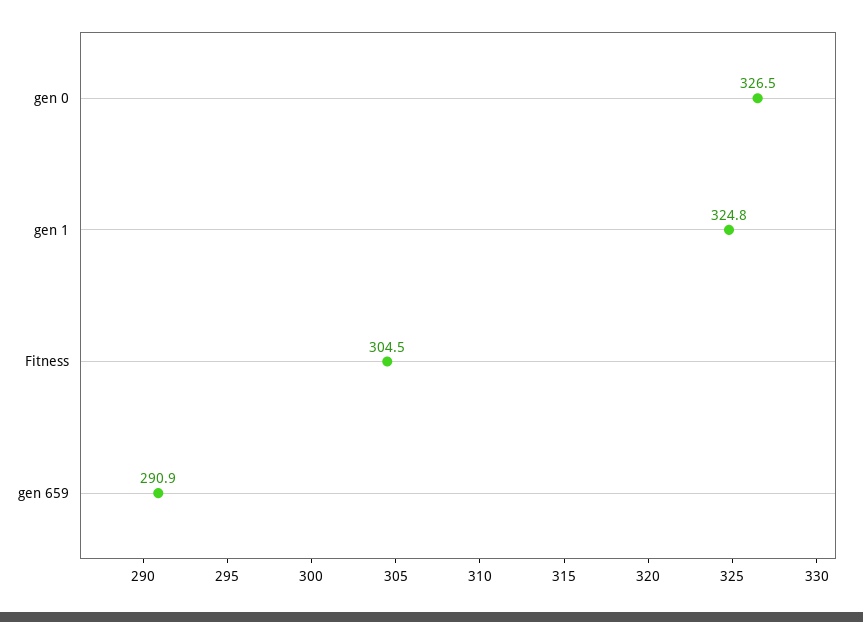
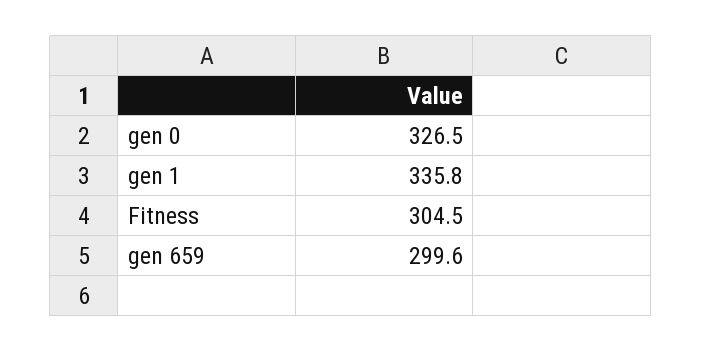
gen 1: 324.8 -> 335.8
gen 659: 290.9 -> 299.6

